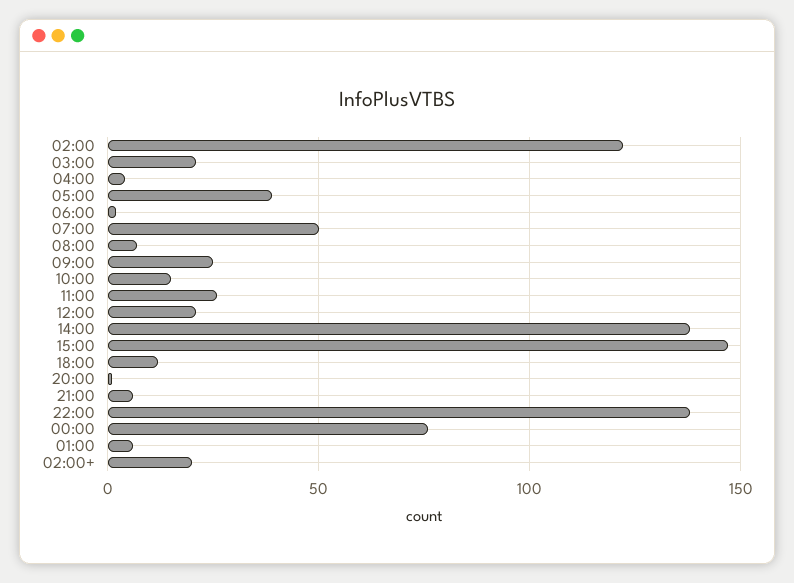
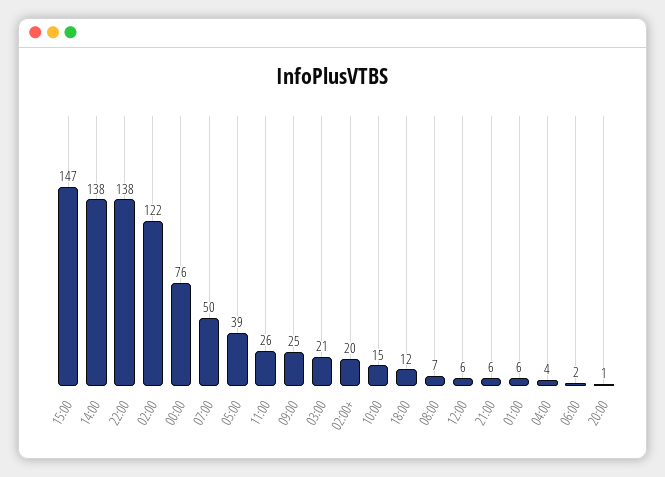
12:00: 20 -> 6

